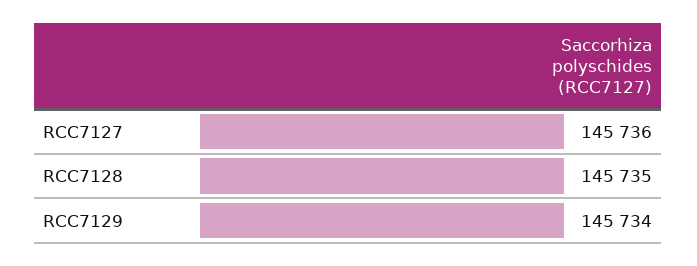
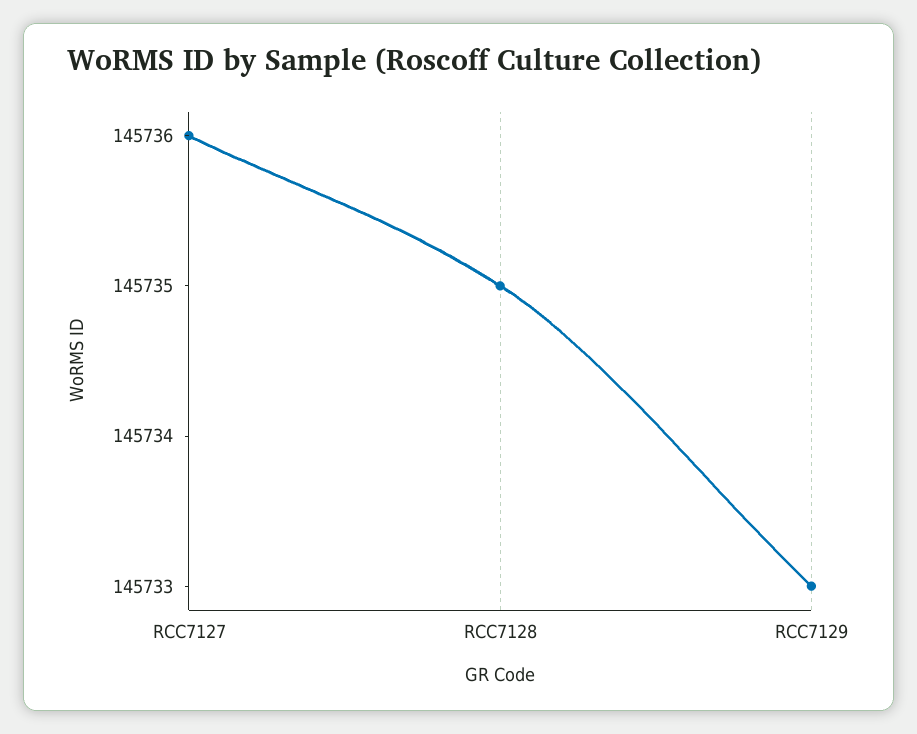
RCC7129: 145734 -> 145733

